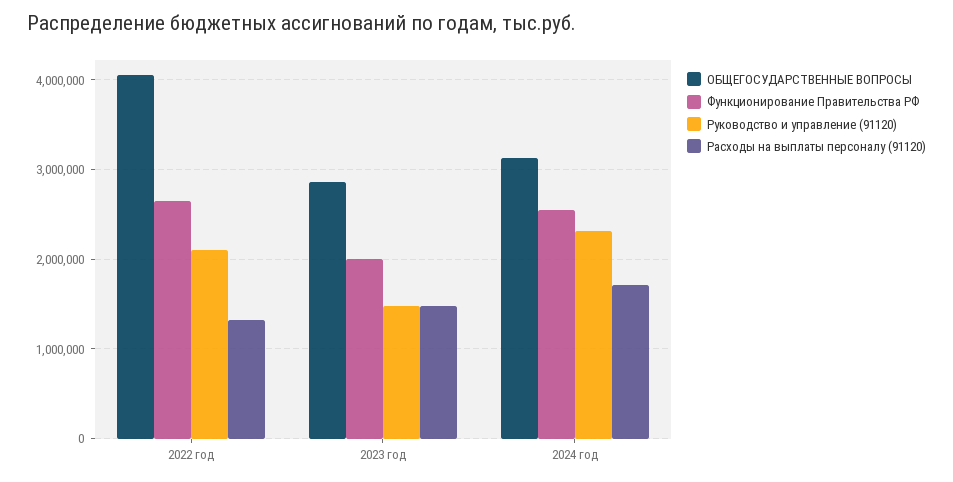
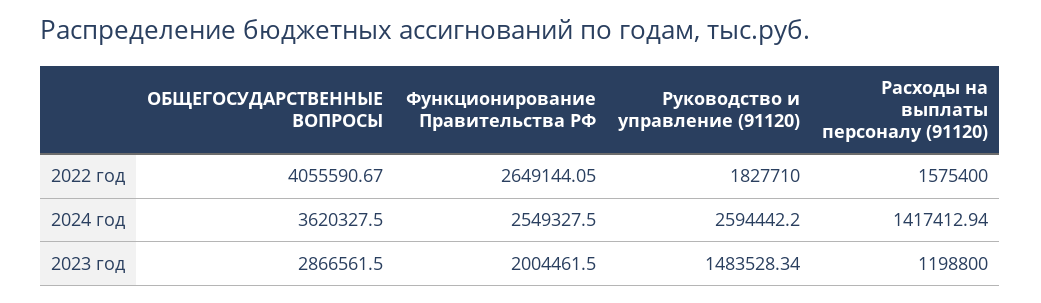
Руководство и управление (91120), 2022 год: 2100000 -> 1827710
Расходы на выплаты персоналу (91120), 2022 год: 1300000 -> 1575400
Расходы на выплаты персоналу (91120), 2023 год: 1500000 -> 1198800
ОБЩЕГОСУДАРСТВЕННЫЕ ВОПРОСЫ, 2024 год: 3100000 -> 3620327.5
Руководство и управление (91120), 2024 год: 2300000 -> 2594442.2
Расходы на выплаты персоналу (91120), 2024 год: 1700000 -> 1417412.94

